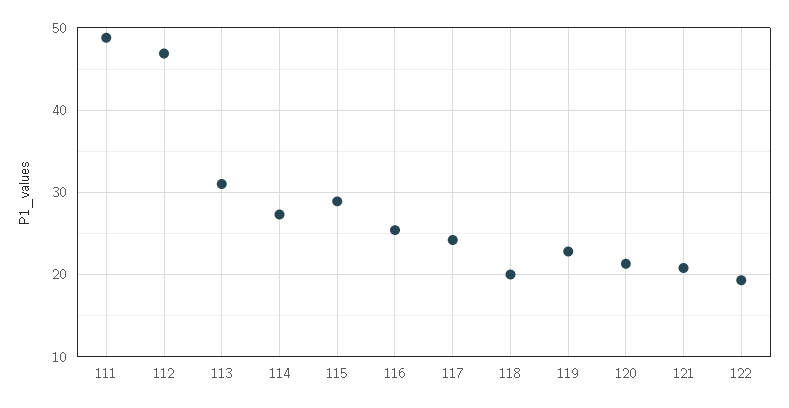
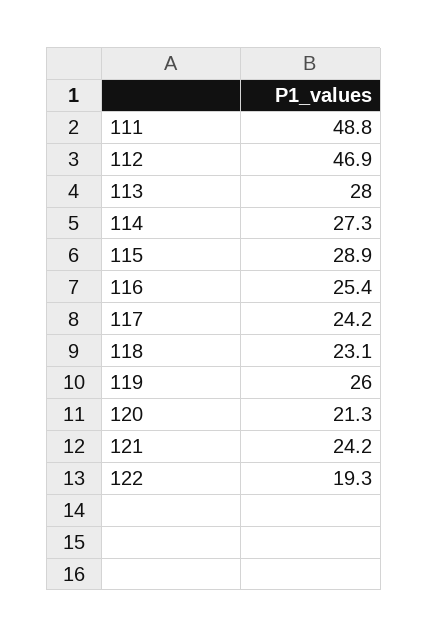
113: 31 -> 28
118: 20 -> 23.1
119: 23 -> 26
121: 21 -> 24.2

